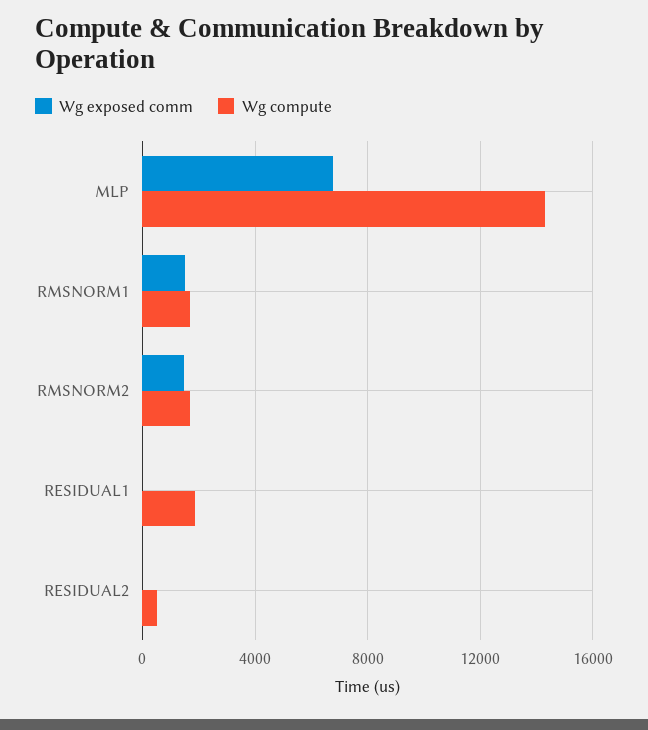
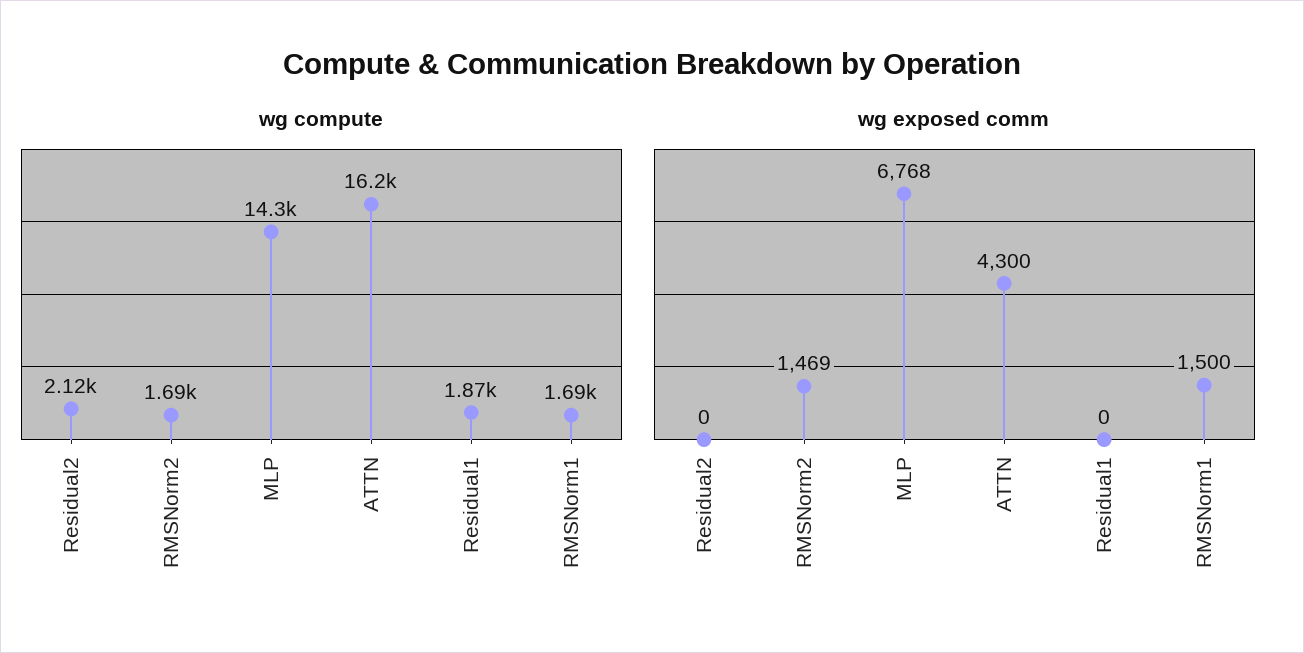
Wg compute, RESIDUAL2: 500 -> 2120
Wg compute, ATTN: none -> 16200
Wg exposed comm, ATTN: none -> 4300

